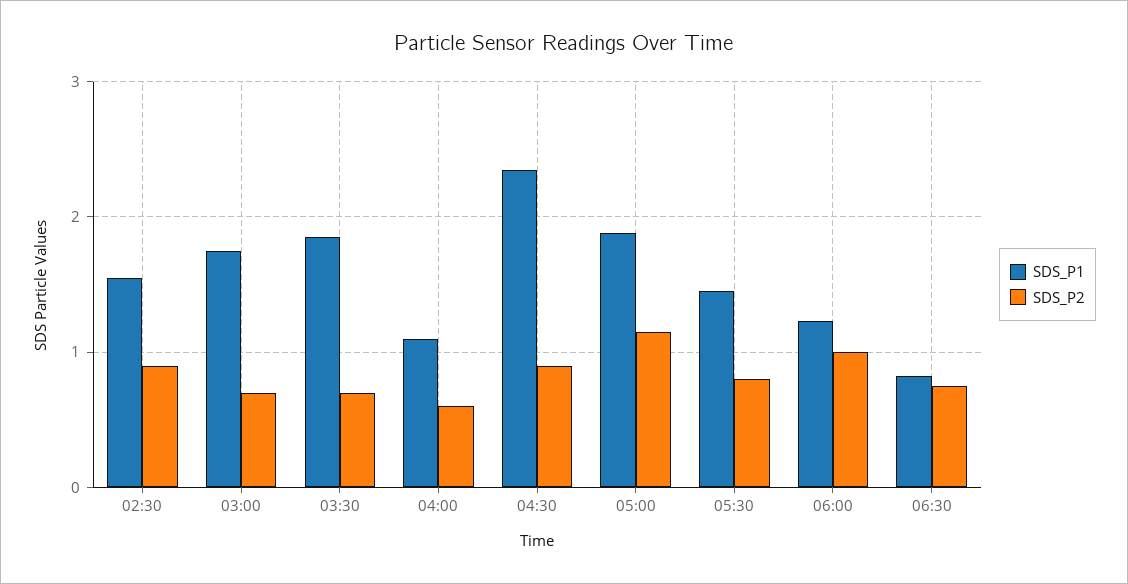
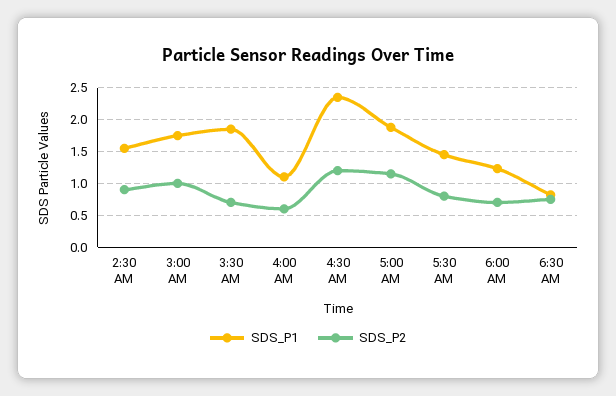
SDS_P2, 03:00: 0.7 -> 1
SDS_P2, 04:30: 0.9 -> 1.2
SDS_P2, 06:00: 1 -> 0.7

